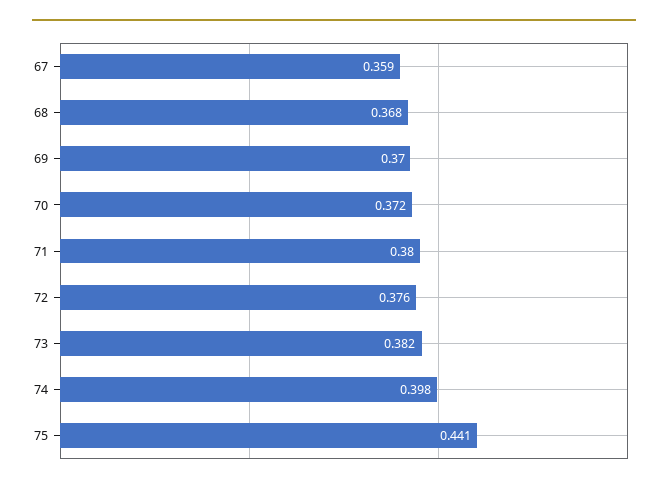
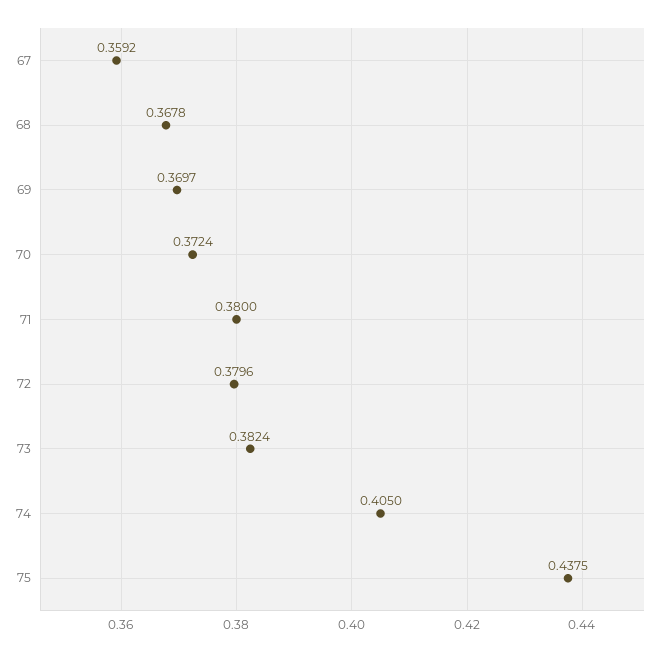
72: 0.376 -> 0.3796
74: 0.398 -> 0.405
75: 0.441 -> 0.4375

